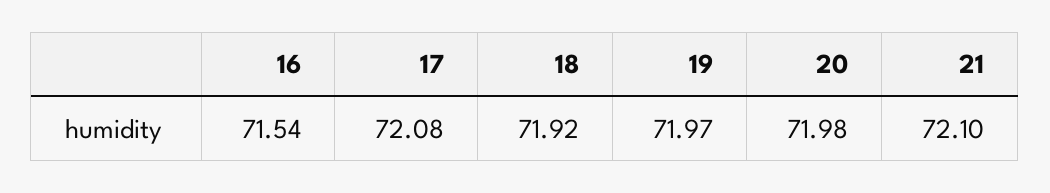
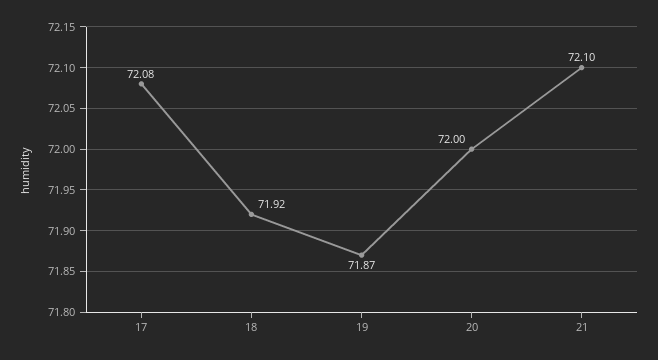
16: 71.54 -> none
19: 71.97 -> 71.87
20: 71.98 -> 72

